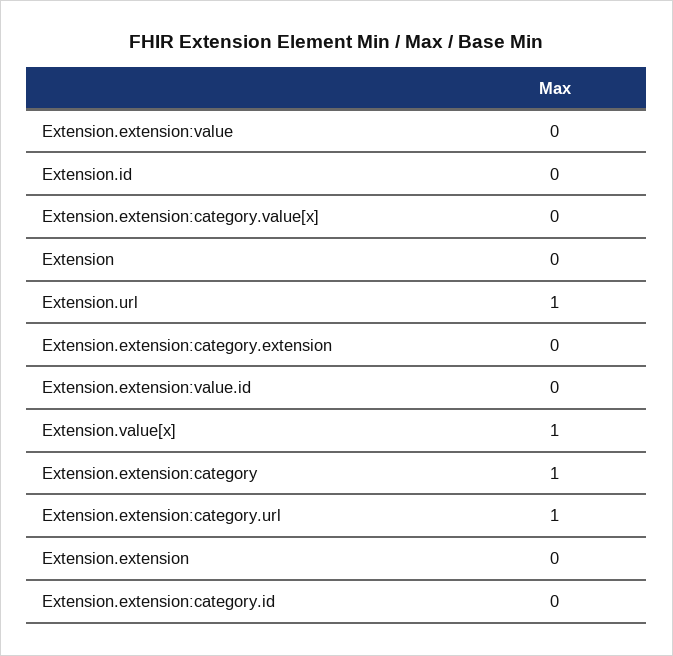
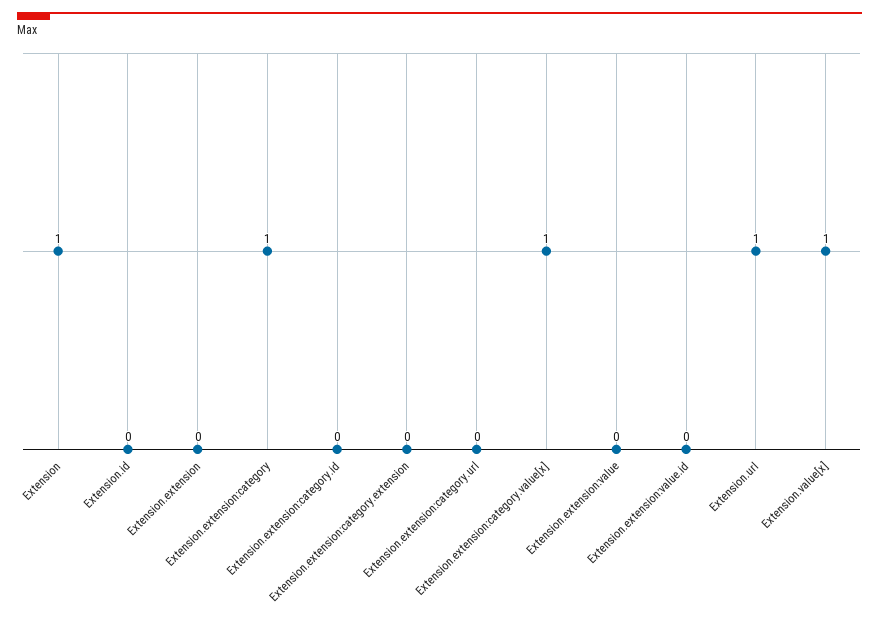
Extension.extension:category.value[x]: 0 -> 1
Extension: 0 -> 1
Extension.extension:category.url: 1 -> 0

